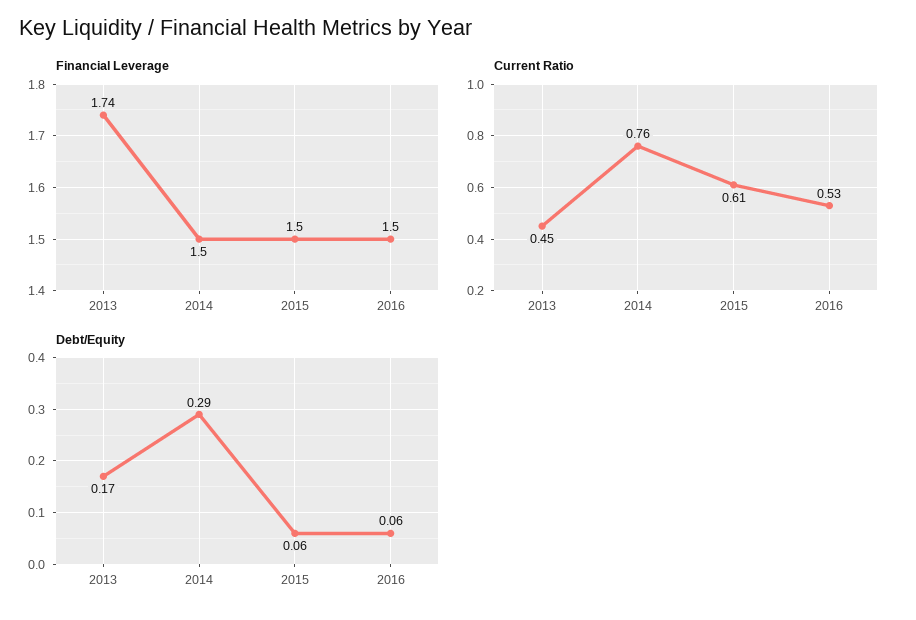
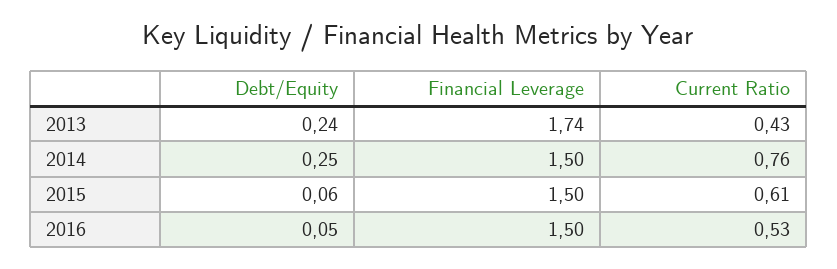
Current Ratio, 2013: 0.45 -> 0.43
Debt/Equity, 2013: 0.17 -> 0.24
Debt/Equity, 2014: 0.29 -> 0.25
Debt/Equity, 2016: 0.06 -> 0.05

